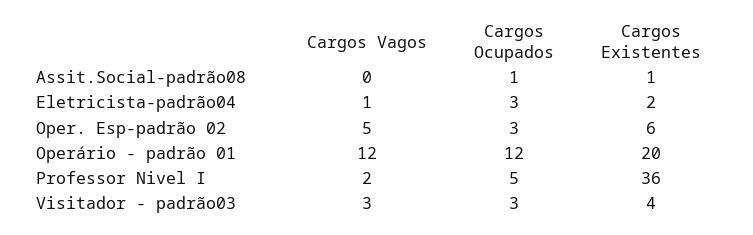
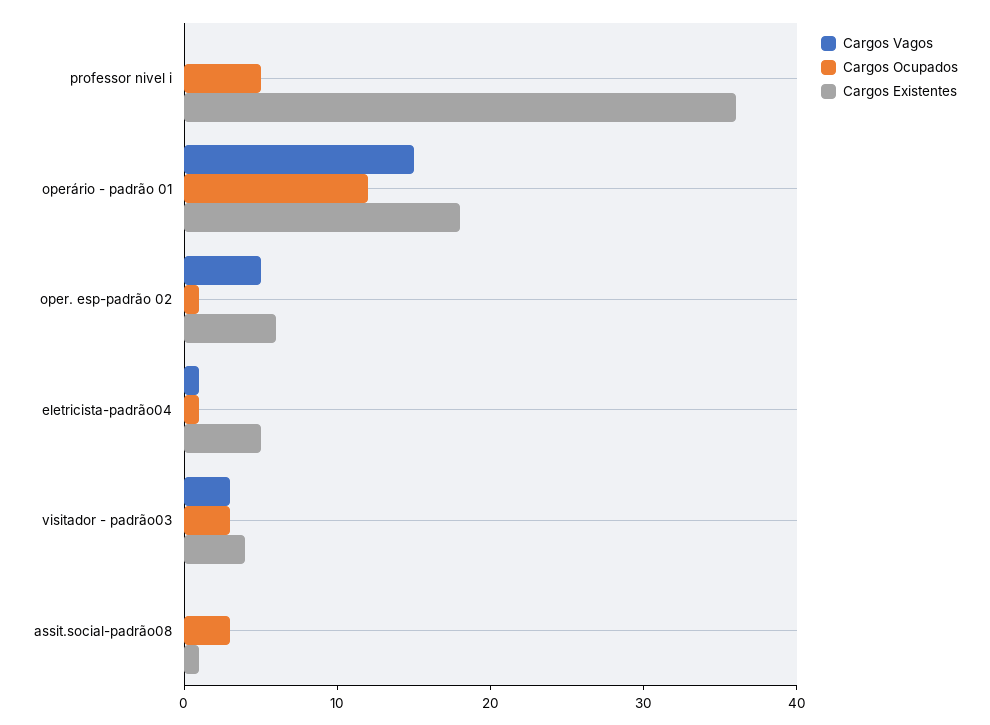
Cargos Ocupados, Assit.Social-padrão08: 1 -> 3
Cargos Ocupados, Eletricista-padrão04: 3 -> 1
Cargos Existentes, Eletricista-padrão04: 2 -> 5
Cargos Ocupados, Oper. Esp-padrão 02: 3 -> 1
Cargos Vagos, Operário - padrão 01: 12 -> 15
Cargos Existentes, Operário - padrão 01: 20 -> 18
Cargos Vagos, Professor Nivel I: 2 -> 0

